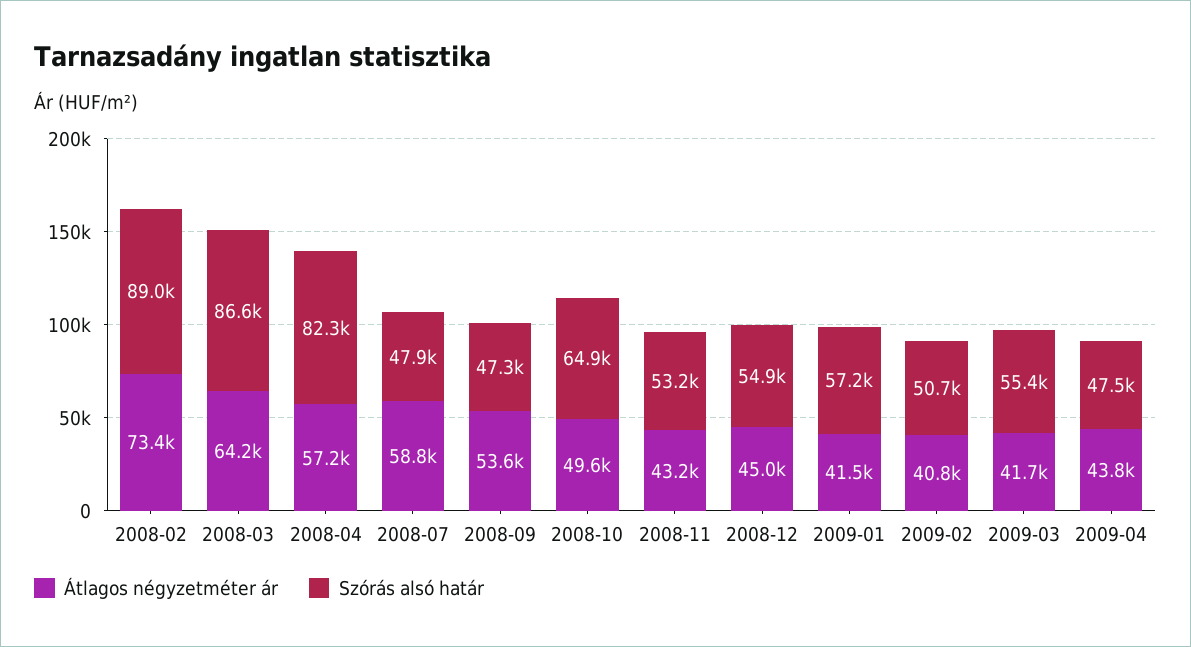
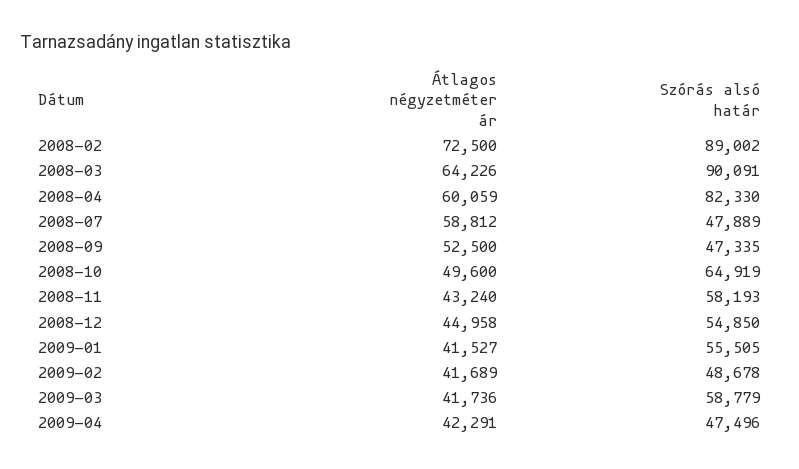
Átlagos négyzetméter ár, 2008-02: 73400 -> 72500
Szórás alsó határ, 2008-03: 86600 -> 90091
Átlagos négyzetméter ár, 2008-04: 57200 -> 60059
Átlagos négyzetméter ár, 2008-09: 53600 -> 52500
Szórás alsó határ, 2008-11: 53200 -> 58193
Szórás alsó határ, 2009-01: 57200 -> 55505
Átlagos négyzetméter ár, 2009-02: 40800 -> 41689
Szórás alsó határ, 2009-02: 50700 -> 48678
Szórás alsó határ, 2009-03: 55400 -> 58779
Átlagos négyzetméter ár, 2009-04: 43800 -> 42291

